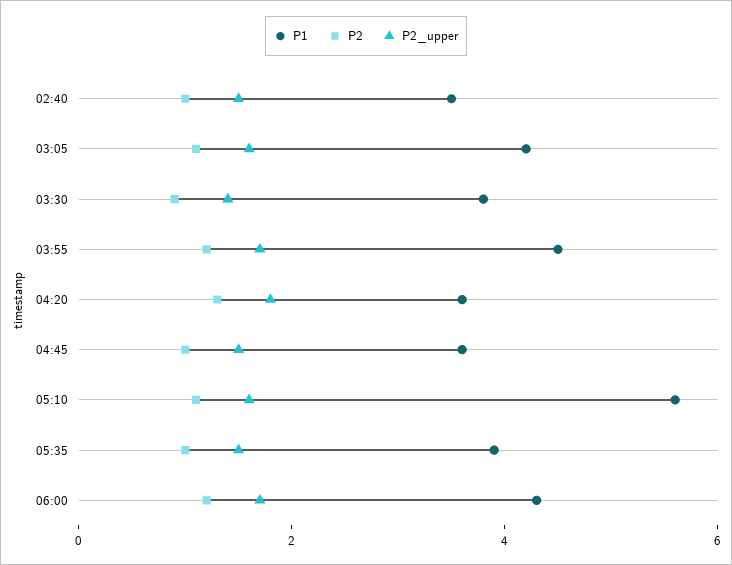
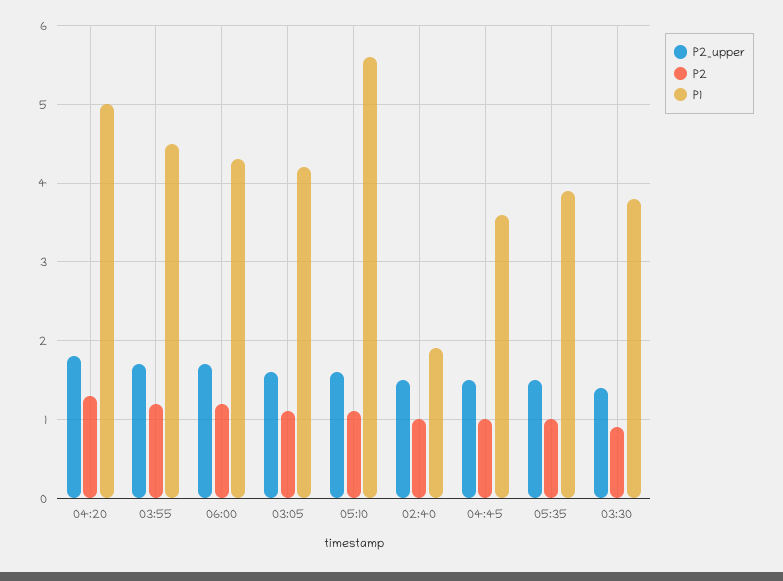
P1, 02:40: 3.5 -> 1.9
P1, 04:20: 3.5 -> 5

